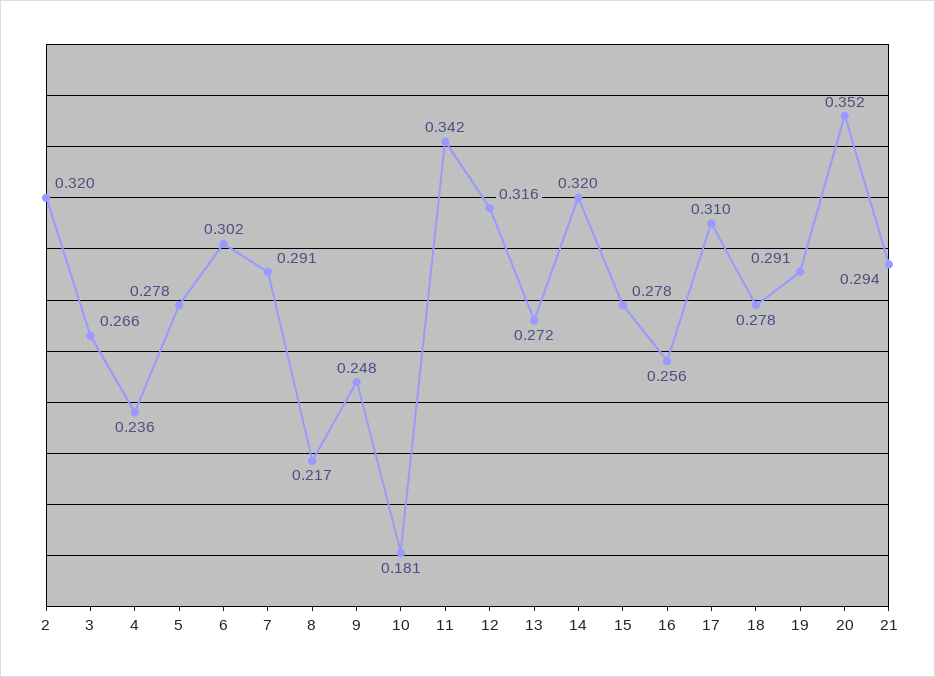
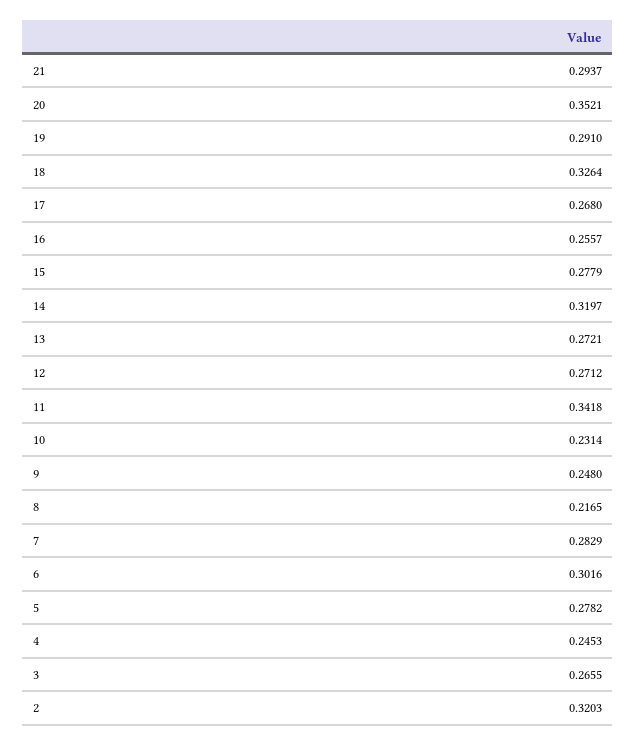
4: 0.236 -> 0.2453
7: 0.291 -> 0.2829
10: 0.181 -> 0.2314
12: 0.316 -> 0.2712
17: 0.31 -> 0.268
18: 0.278 -> 0.3264

